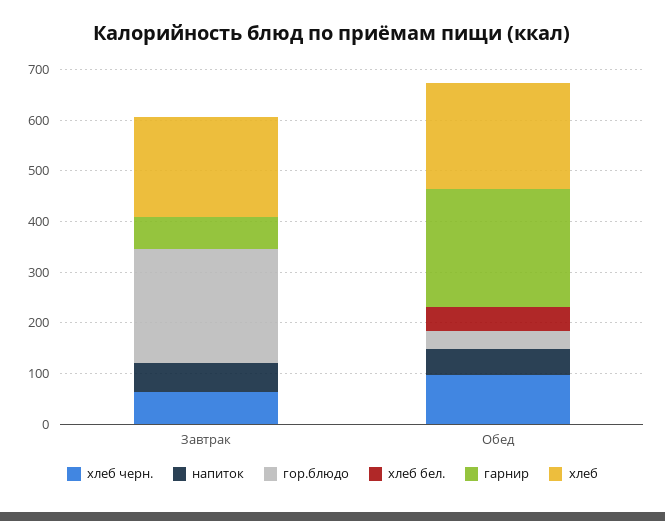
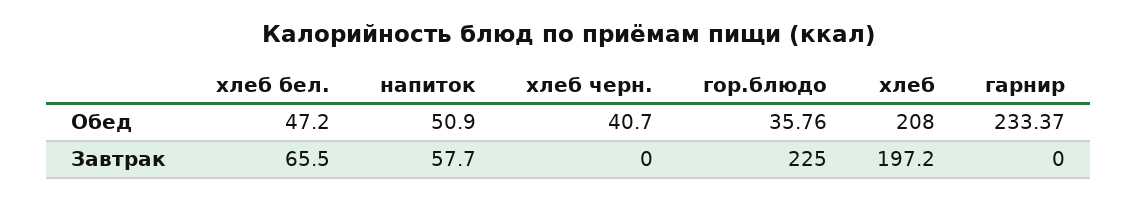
хлеб черн., Завтрак: 60 -> 0
хлеб бел., Завтрак: 0 -> 65.5
гарнир, Завтрак: 60 -> 0
хлеб черн., Обед: 100 -> 40.7

